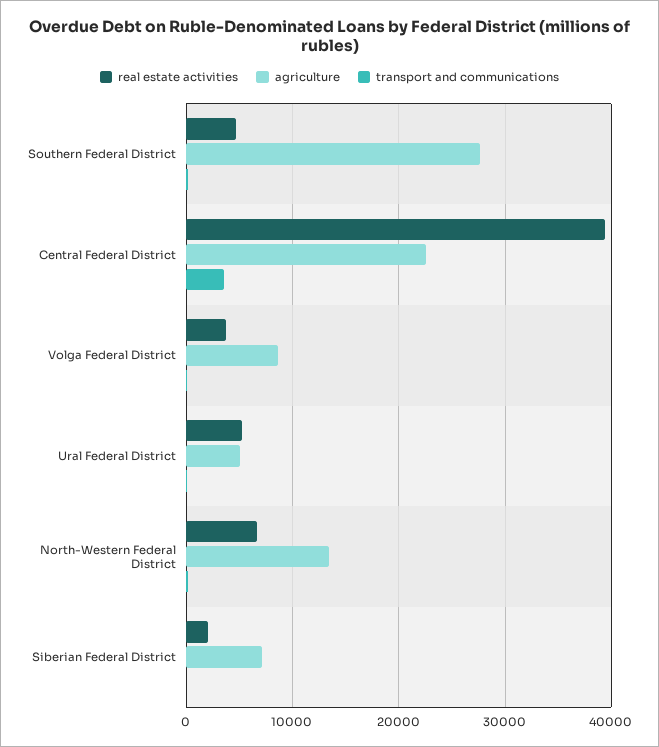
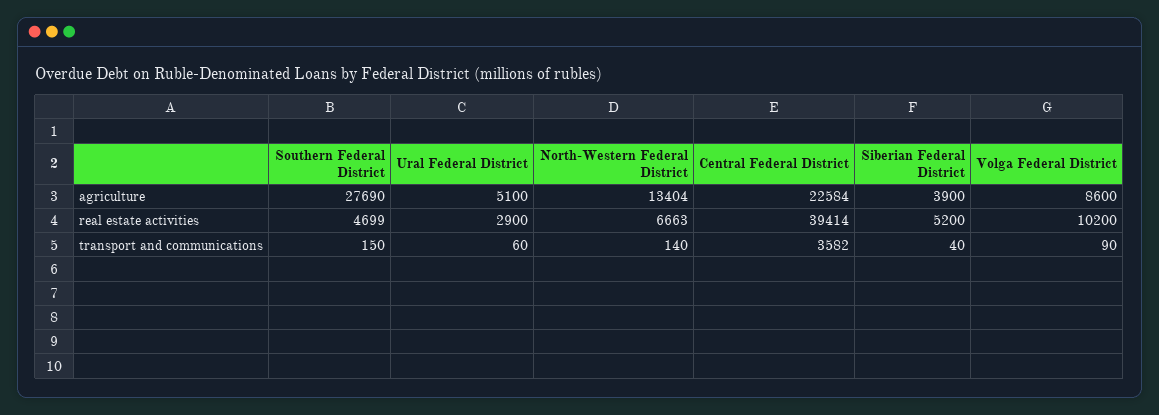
real estate activities, Volga Federal District: 4000 -> 10200
real estate activities, Ural Federal District: 5000 -> 2900
real estate activities, Siberian Federal District: 2000 -> 5200
agriculture, Siberian Federal District: 7000 -> 3900

